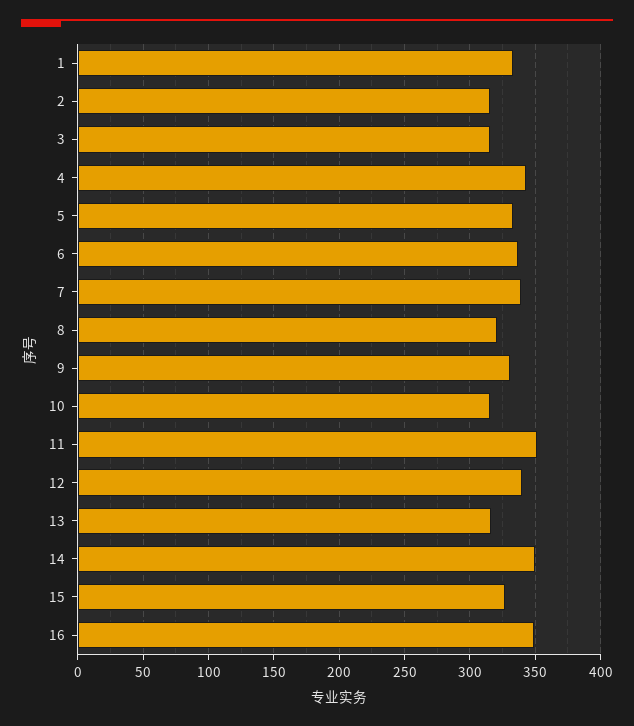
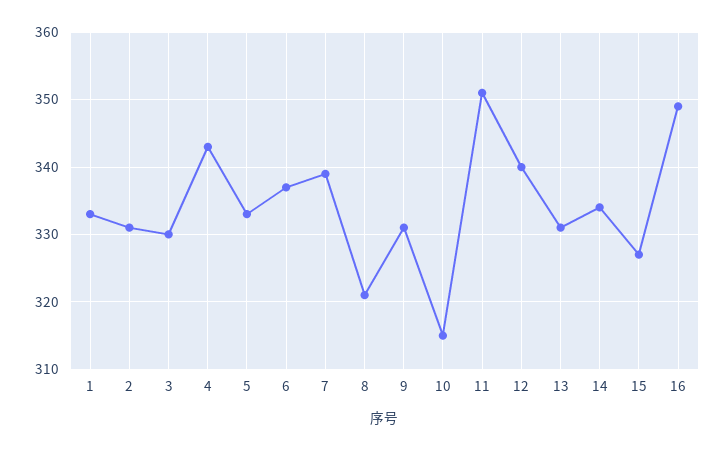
2: 315 -> 331
3: 315 -> 330
13: 315 -> 331
14: 350 -> 334

